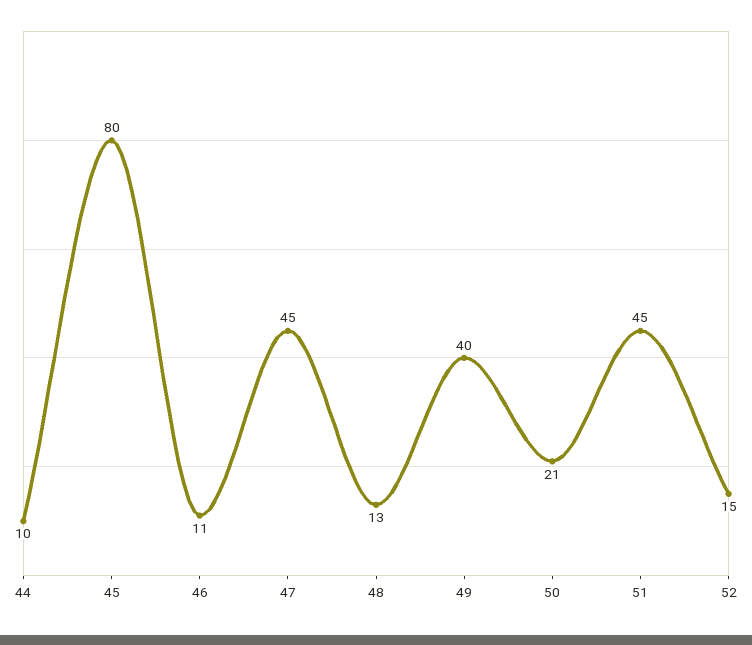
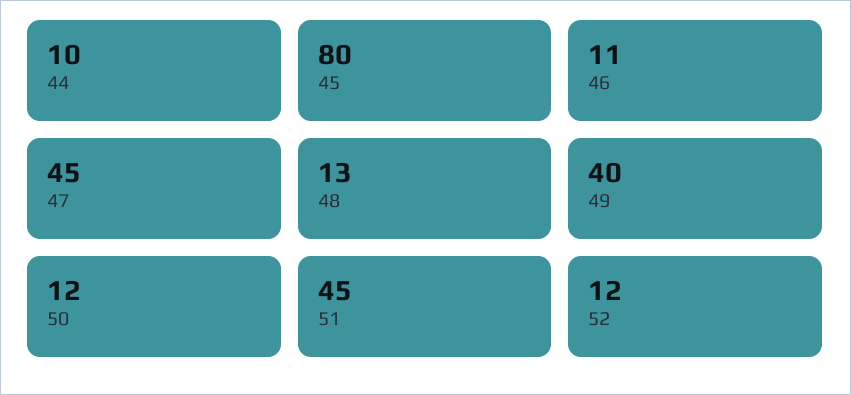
50: 21 -> 12
52: 15 -> 12

